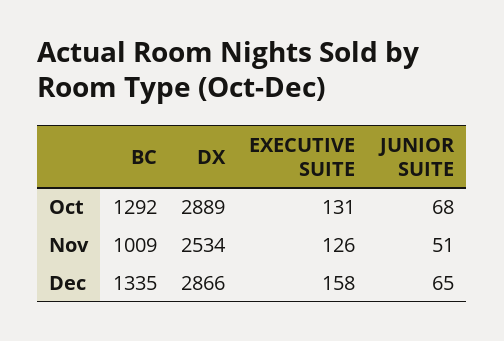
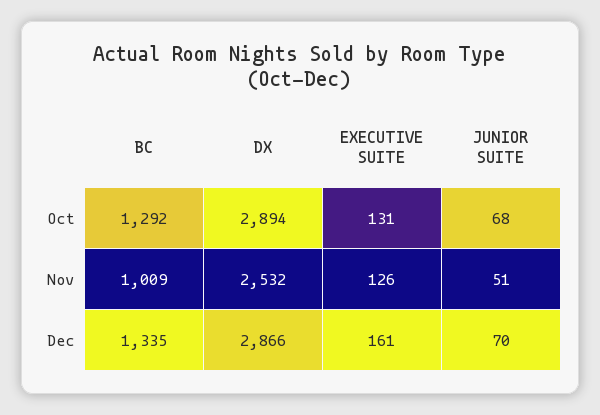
DX, Oct: 2889 -> 2894
DX, Nov: 2534 -> 2532
EXECUTIVE SUITE, Dec: 158 -> 161
JUNIOR SUITE, Dec: 65 -> 70

